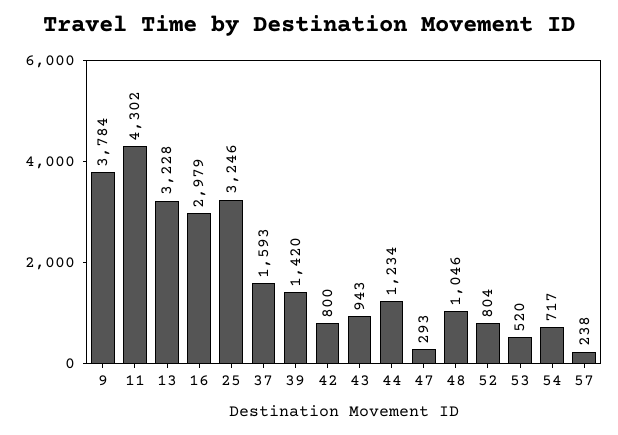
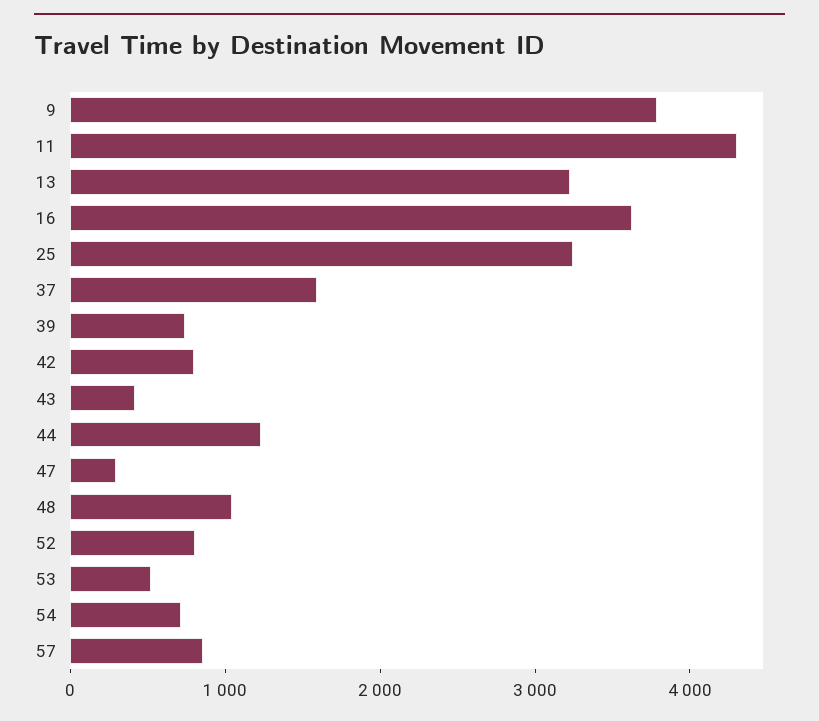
16: 2979 -> 3600
39: 1420 -> 800
43: 943 -> 400
57: 238 -> 800

